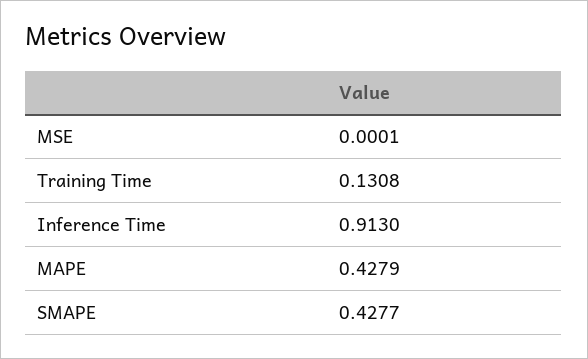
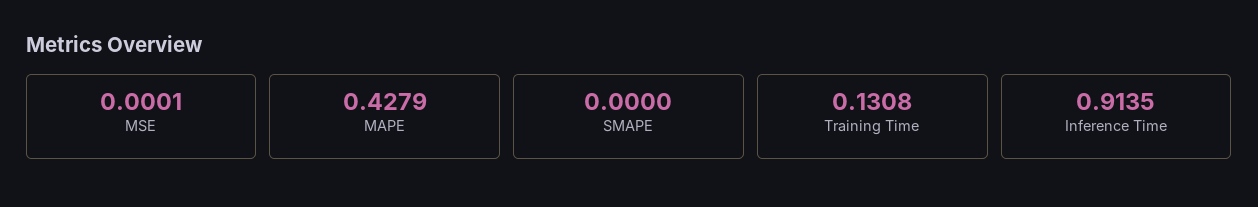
Inference Time: 0.913 -> 0.9135
SMAPE: 0.4277 -> 0

